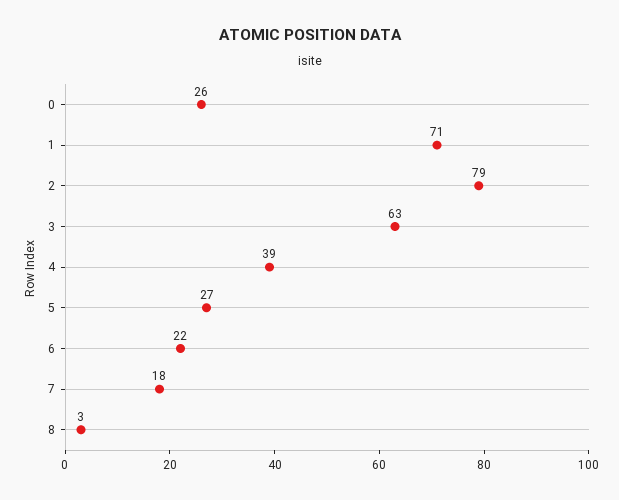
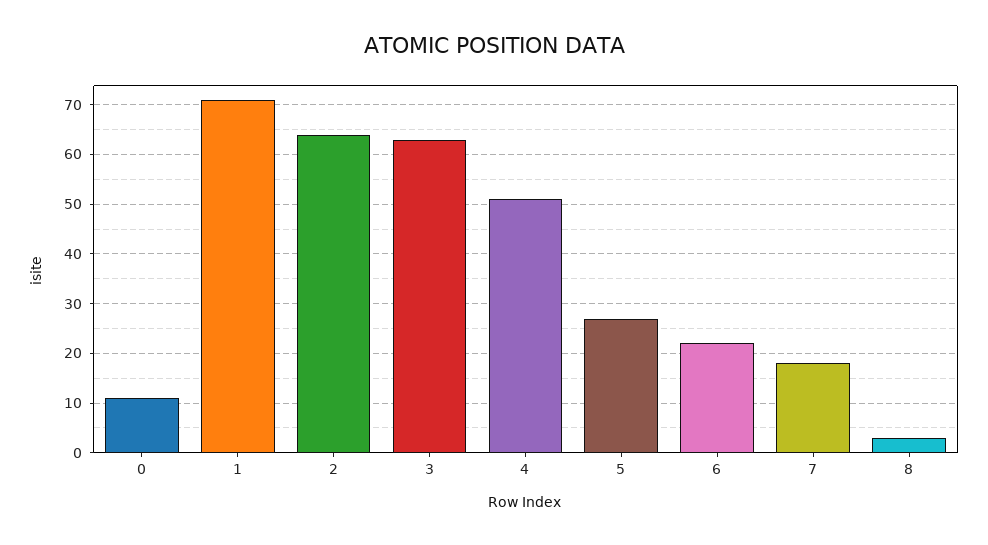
0: 26 -> 10
2: 79 -> 65
4: 39 -> 50

